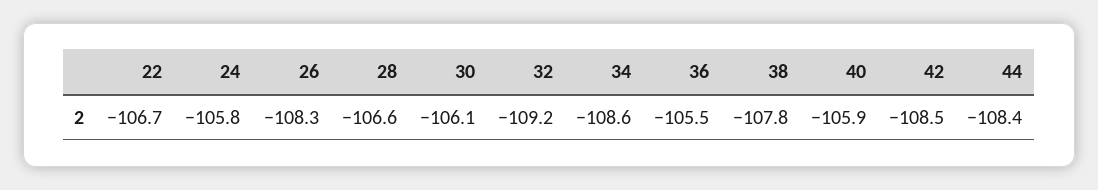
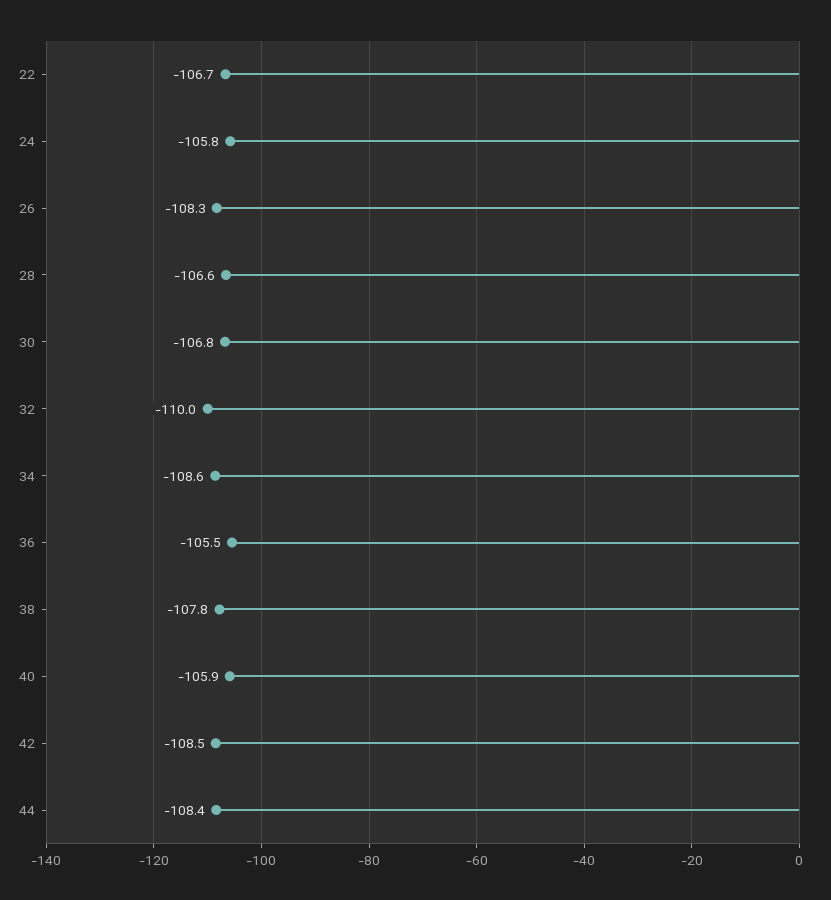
30: -106.1 -> -106.8
32: -109.2 -> -110

